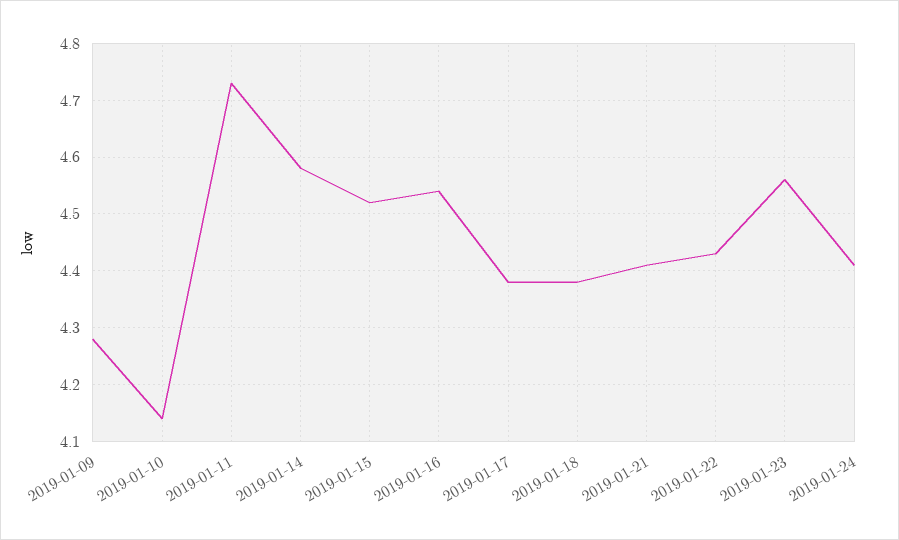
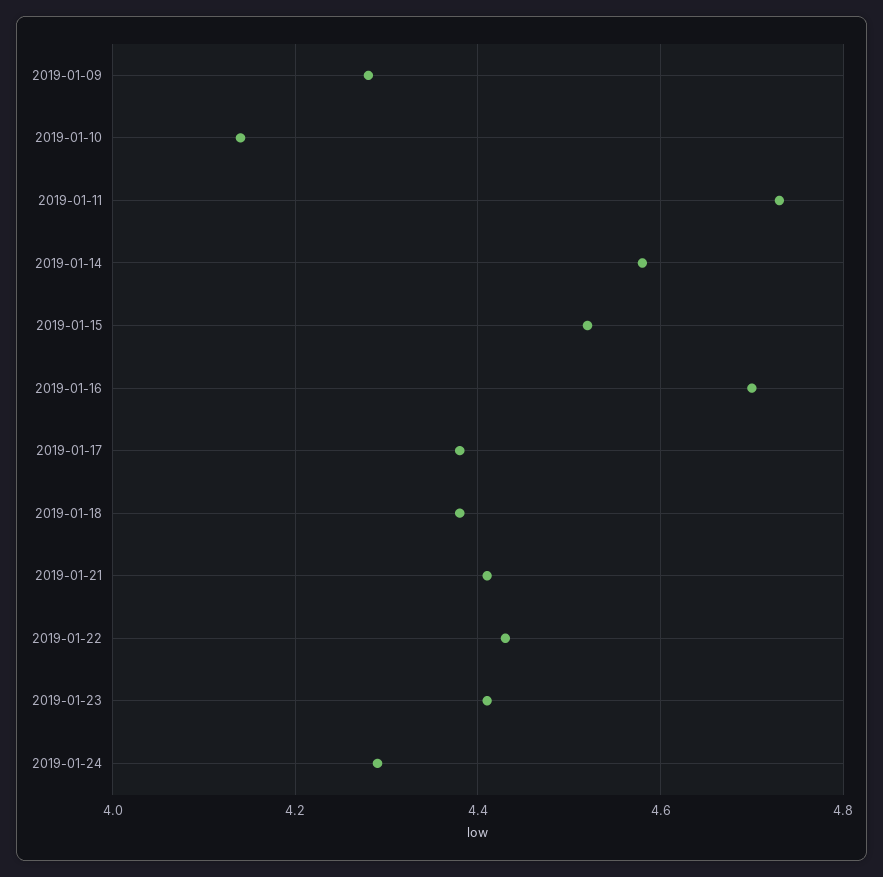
2019-01-16: 4.55 -> 4.7
2019-01-23: 4.55 -> 4.4
2019-01-24: 4.4 -> 4.3

